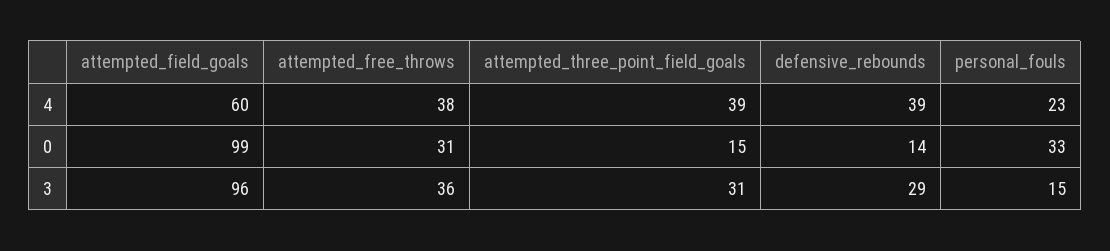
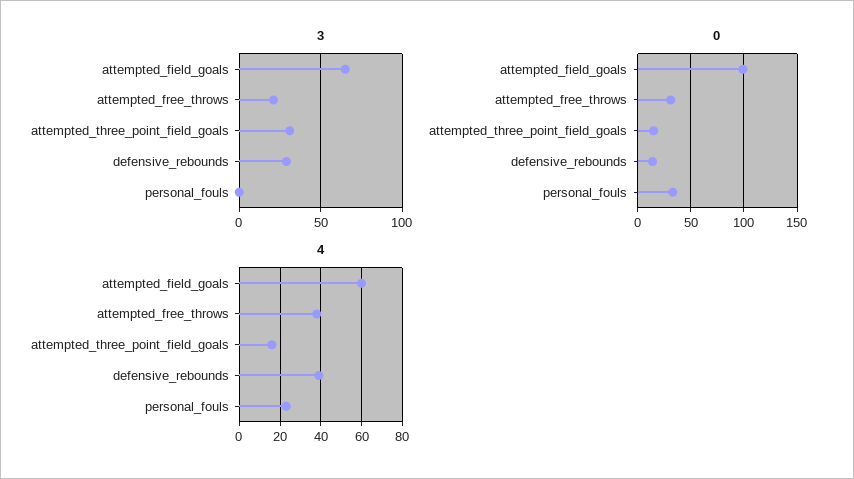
4, attempted_three_point_field_goals: 39 -> 15
3, attempted_field_goals: 96 -> 65
3, attempted_free_throws: 36 -> 20
3, personal_fouls: 15 -> 0

